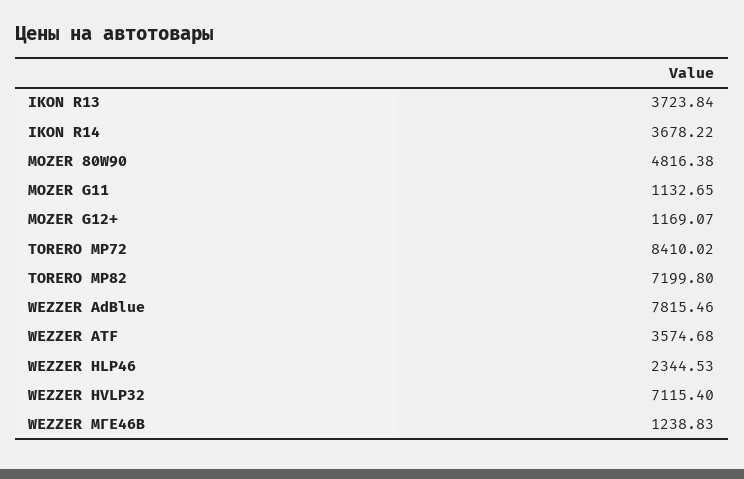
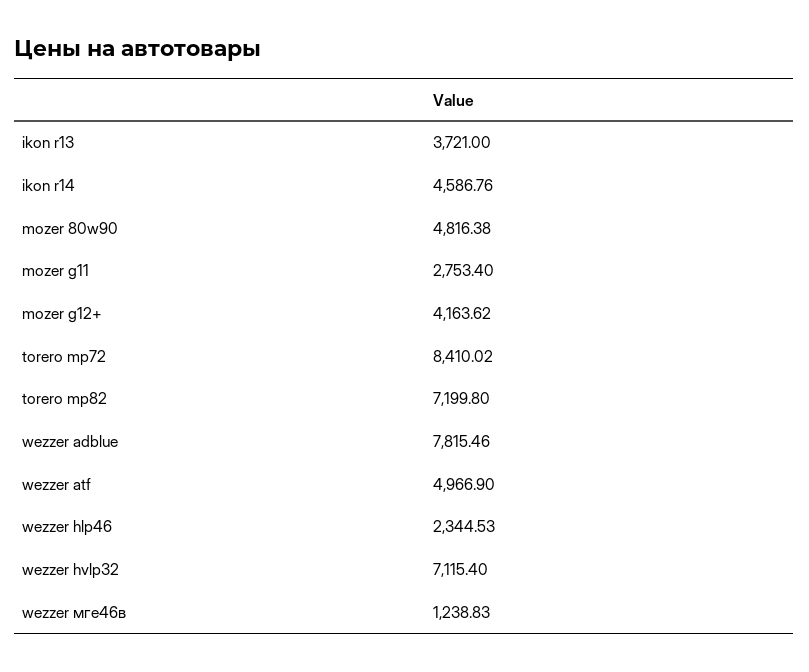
IKON R13: 3723.84 -> 3721
IKON R14: 3678.22 -> 4586.76
MOZER G11: 1132.65 -> 2753.4
MOZER G12+: 1169.07 -> 4163.62
WEZZER ATF: 3574.68 -> 4966.9

